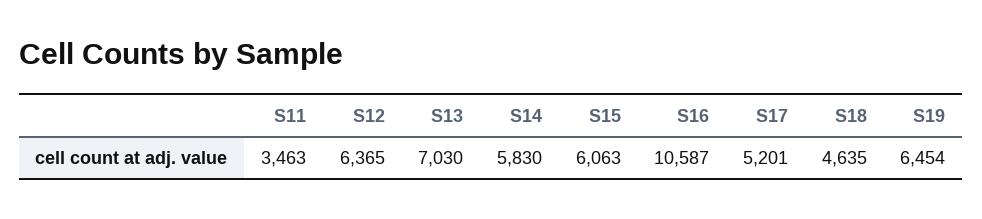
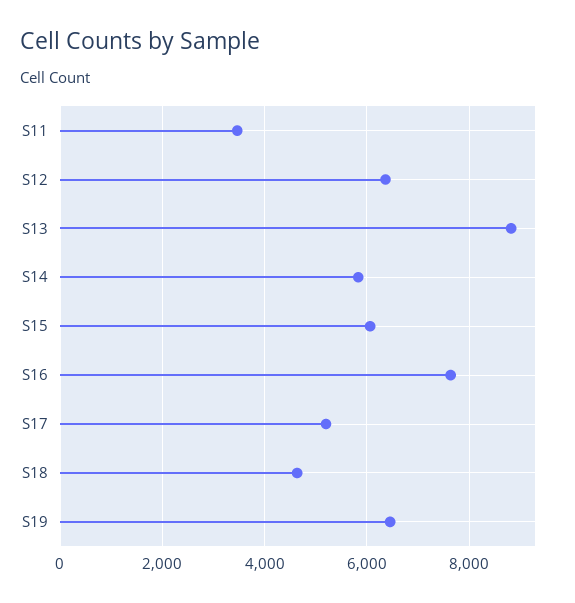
S13: 7030 -> 8800
S16: 10587 -> 7600

